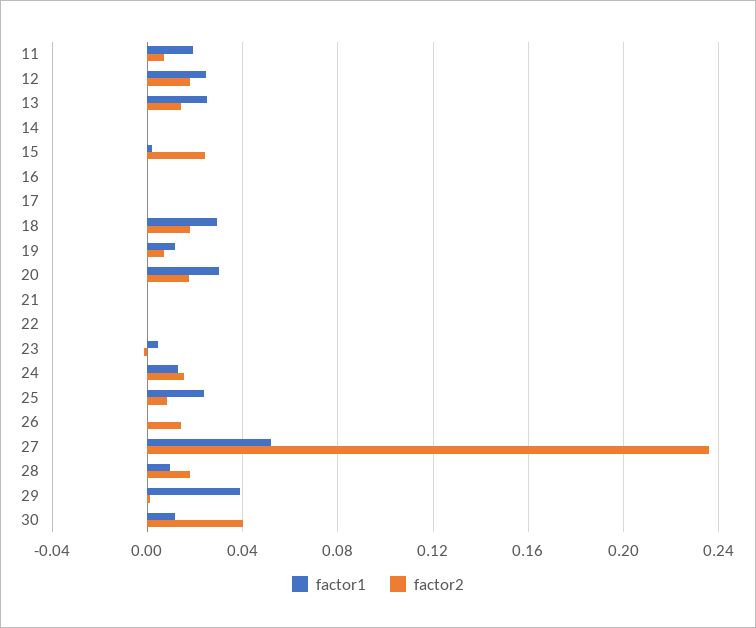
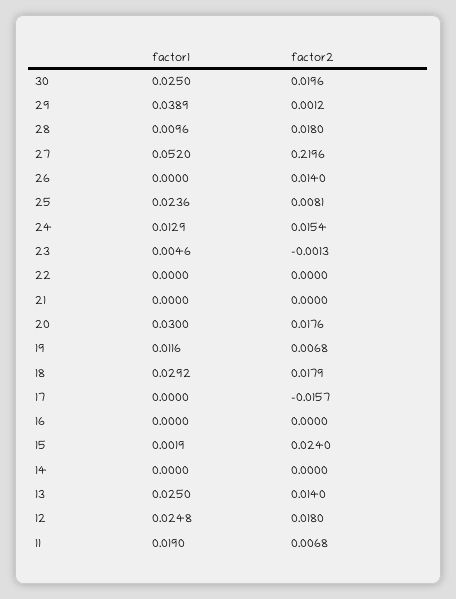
factor2, 17: 0 -> -0.0157
factor2, 27: 0.235 -> 0.2196
factor1, 30: 0.01 -> 0.025
factor2, 30: 0.04 -> 0.0196

